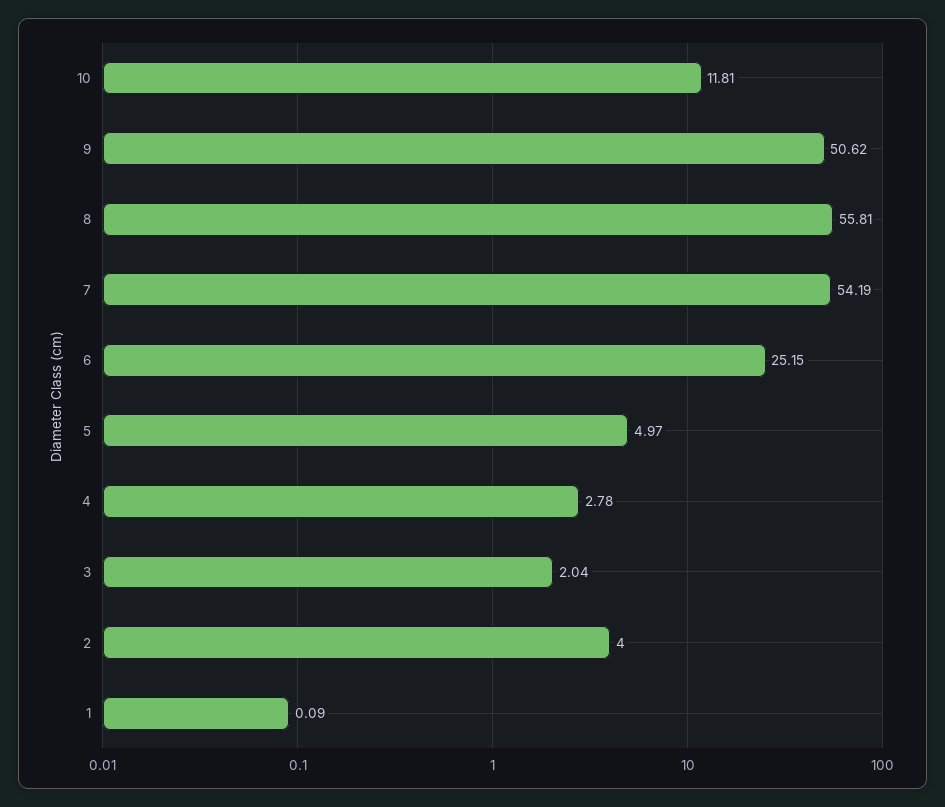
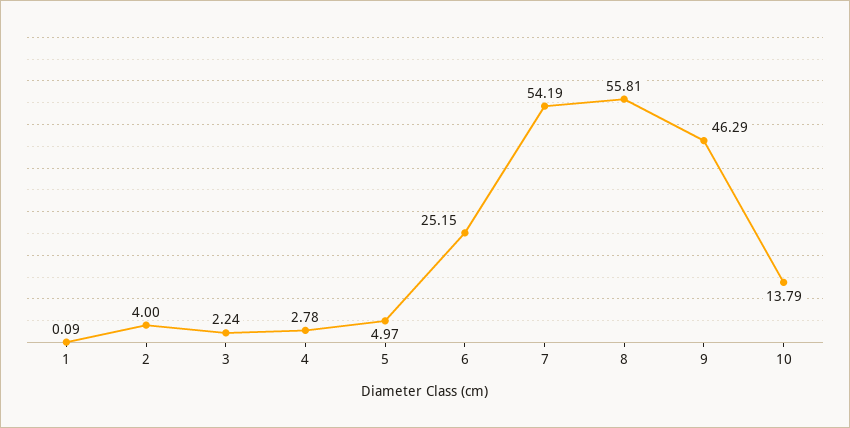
10: 11.81 -> 13.79
9: 50.62 -> 46.29
3: 2.04 -> 2.24

